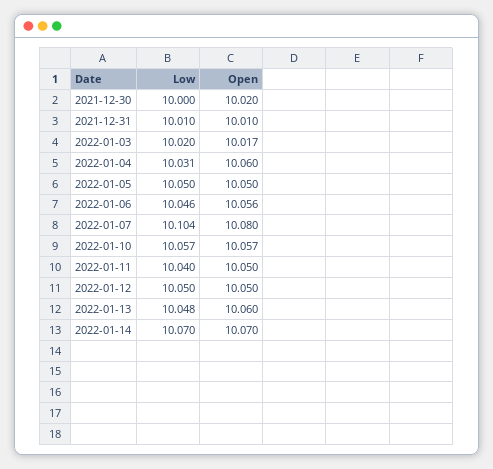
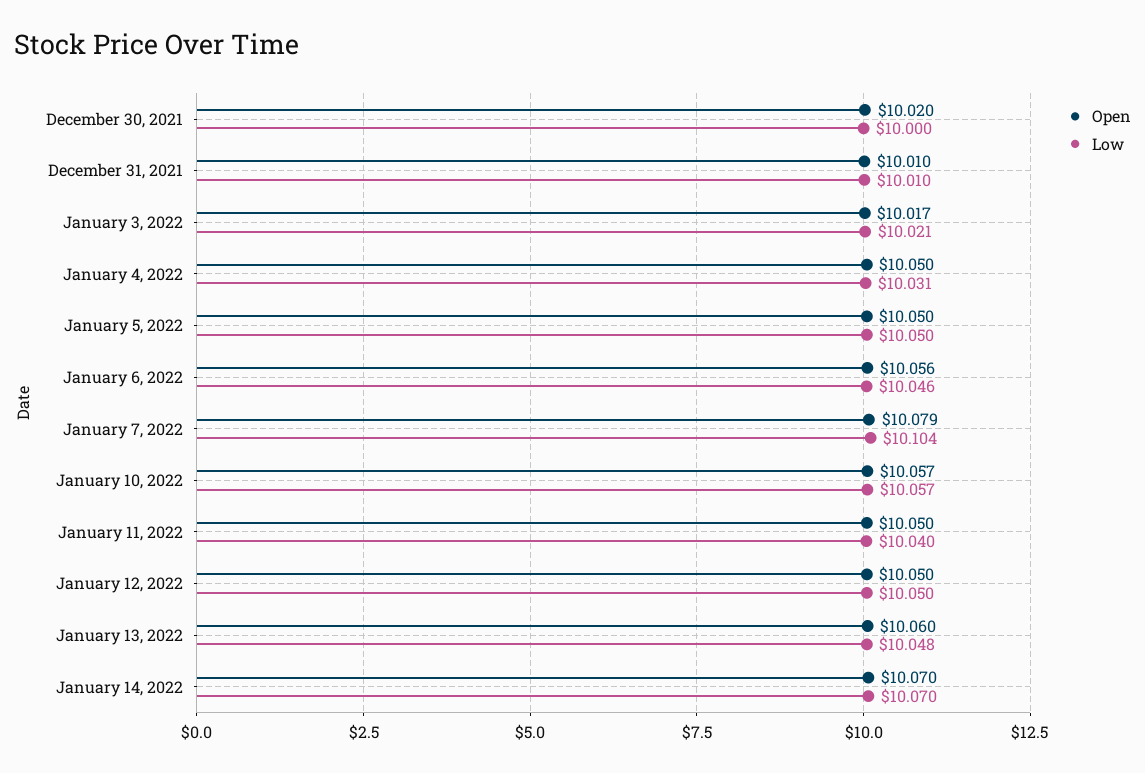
Low, 2022-01-03: 10.02 -> 10.021
Open, 2022-01-04: 10.06 -> 10.05
Open, 2022-01-07: 10.08 -> 10.079

